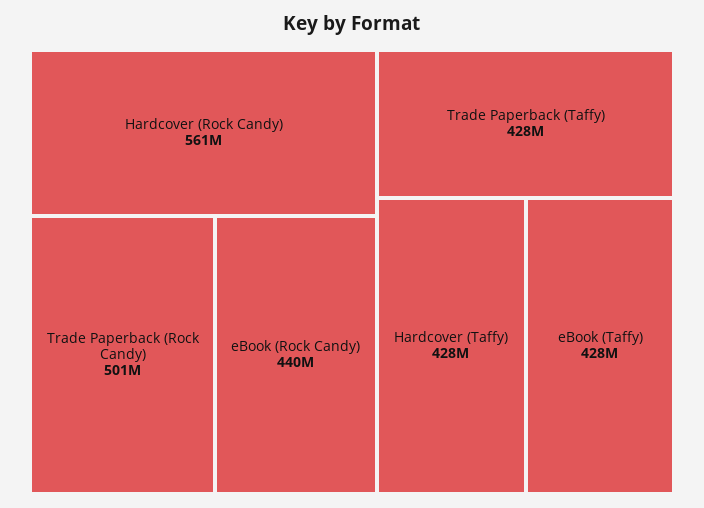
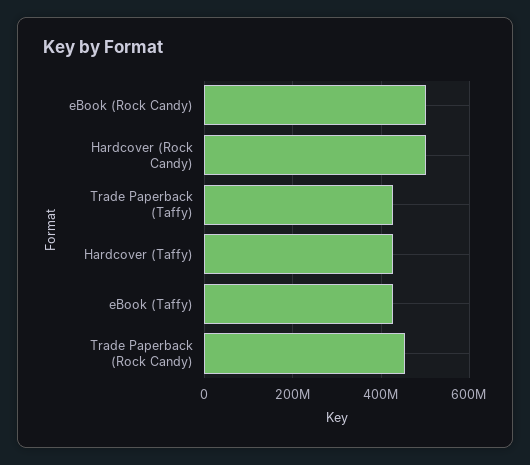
Hardcover (Rock Candy): 561000000 -> 500000000
Trade Paperback (Rock Candy): 501000000 -> 460000000
eBook (Rock Candy): 440000000 -> 500000000

